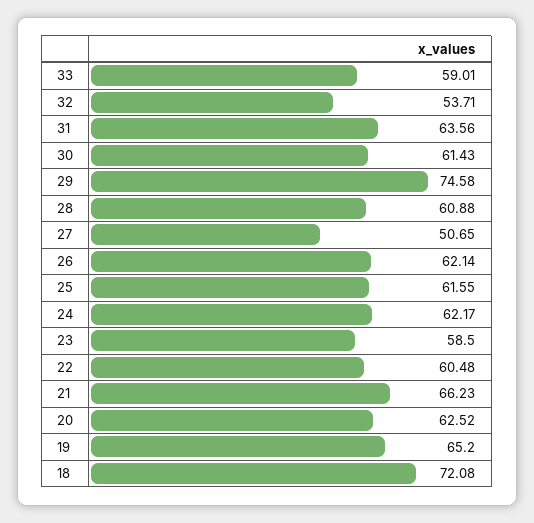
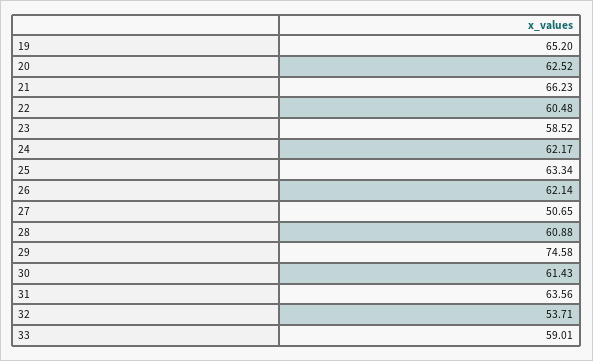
25: 61.55 -> 63.34
23: 58.5 -> 58.52
18: 72.08 -> none

